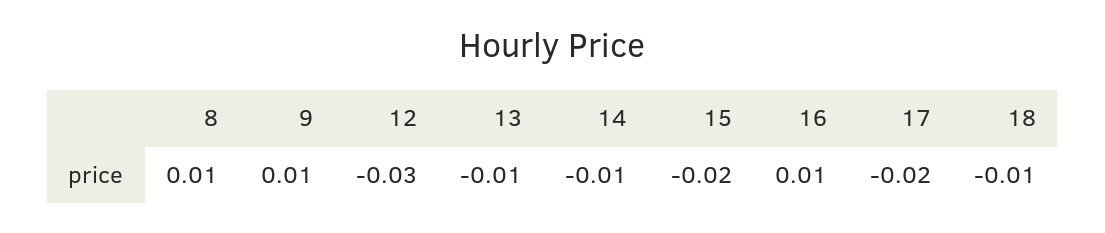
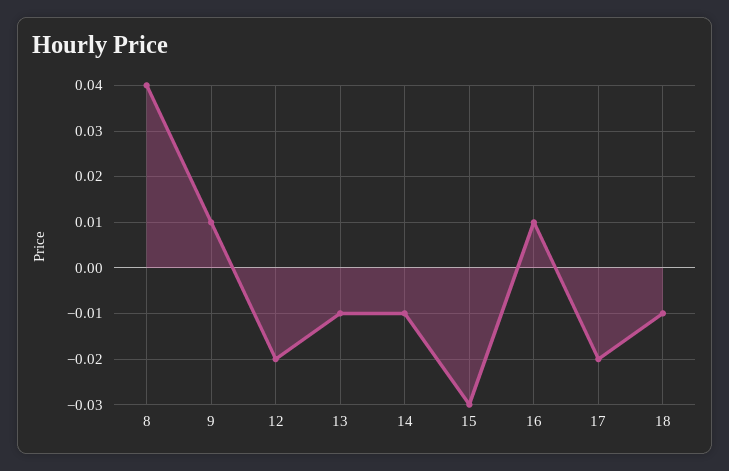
8: 0.01 -> 0.04
12: -0.03 -> -0.02
15: -0.02 -> -0.03

